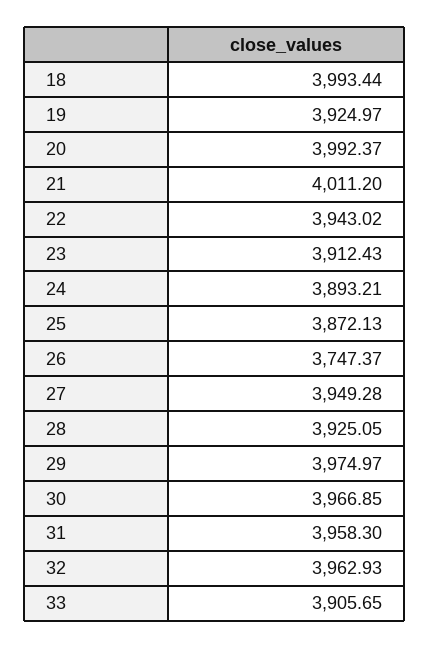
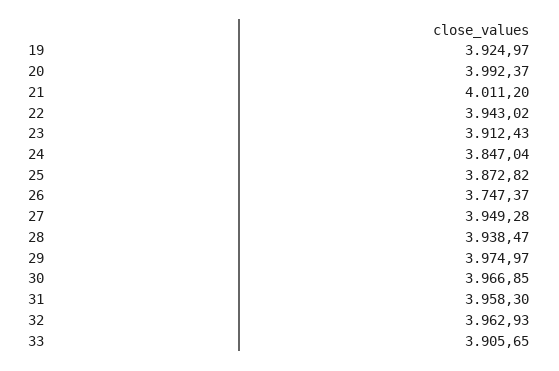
18: 3993.44 -> none
24: 3893.21 -> 3847.04
25: 3872.13 -> 3872.82
28: 3925.05 -> 3938.47

